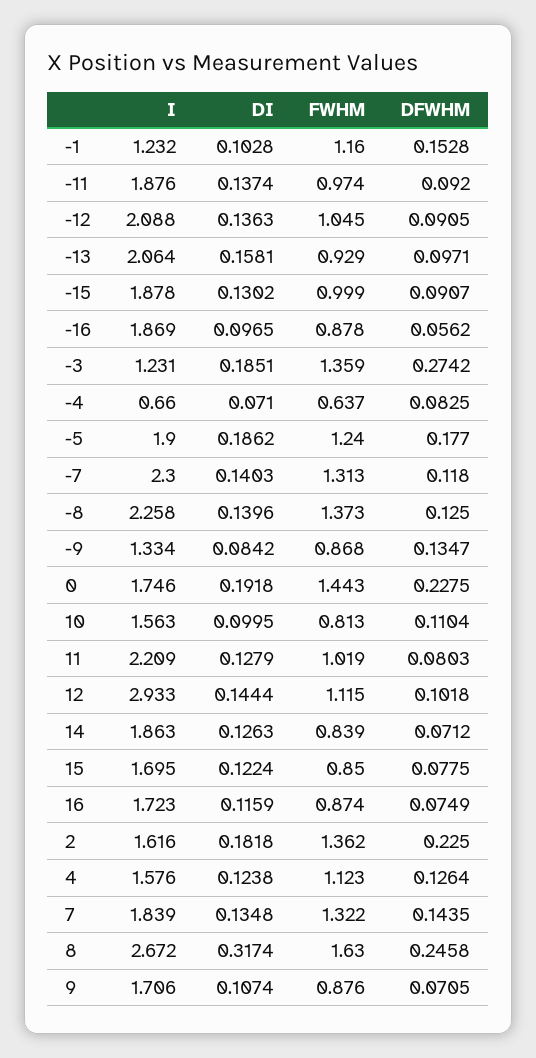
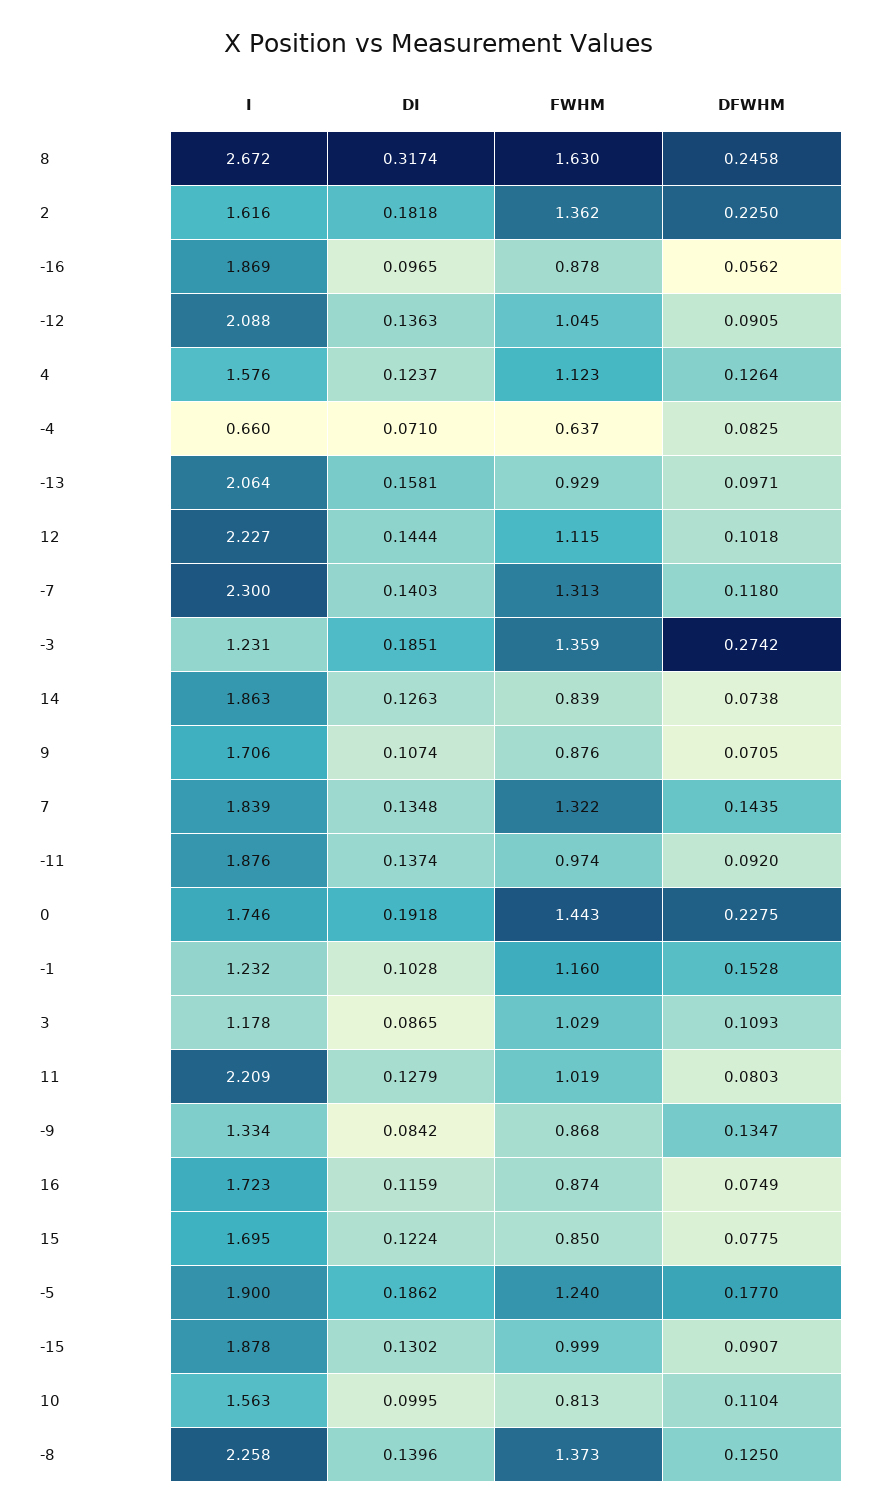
I, 12: 2.933 -> 2.227
DFWHM, 14: 0.0712 -> 0.0738
DI, 4: 0.1238 -> 0.1237
I, 3: none -> 1.178
DI, 3: none -> 0.0865
FWHM, 3: none -> 1.029
DFWHM, 3: none -> 0.1093

